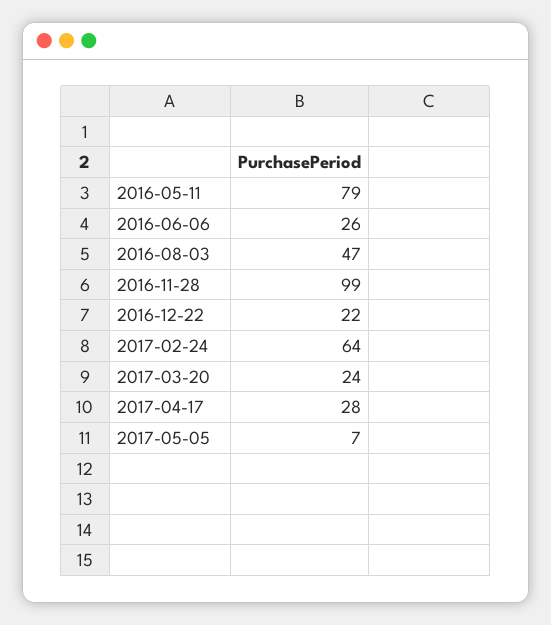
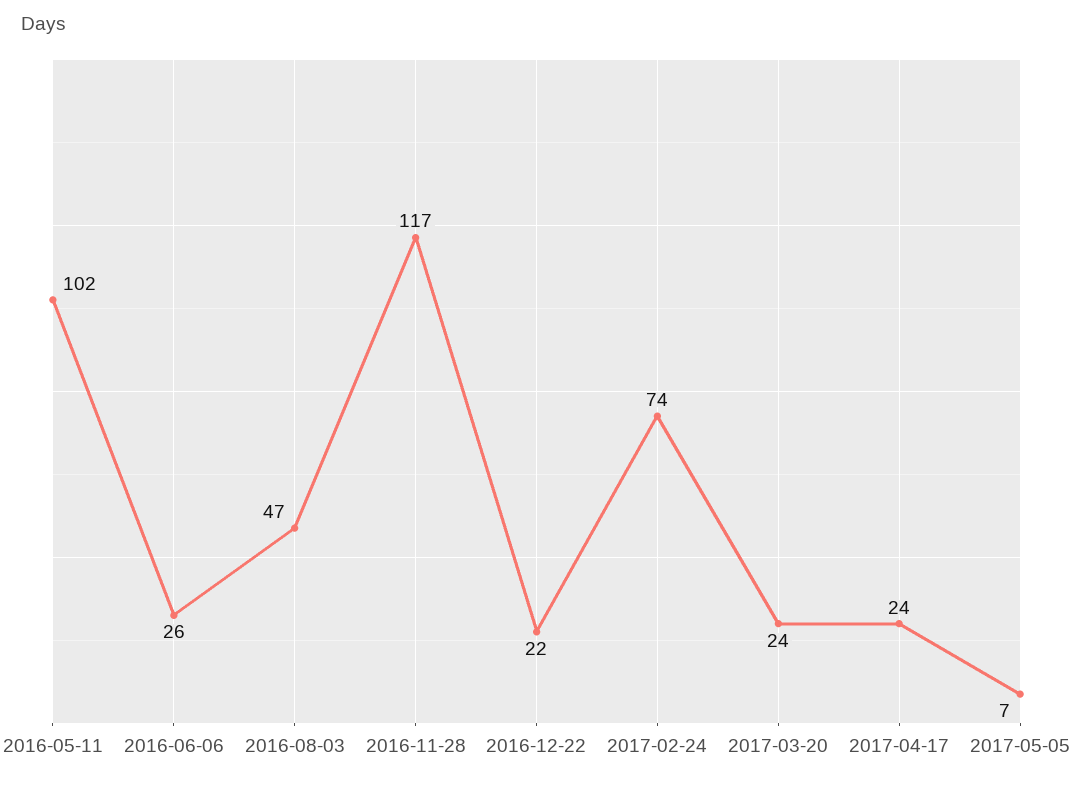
2016-05-11: 79 -> 102
2016-11-28: 99 -> 117
2017-02-24: 64 -> 74
2017-04-17: 28 -> 24

